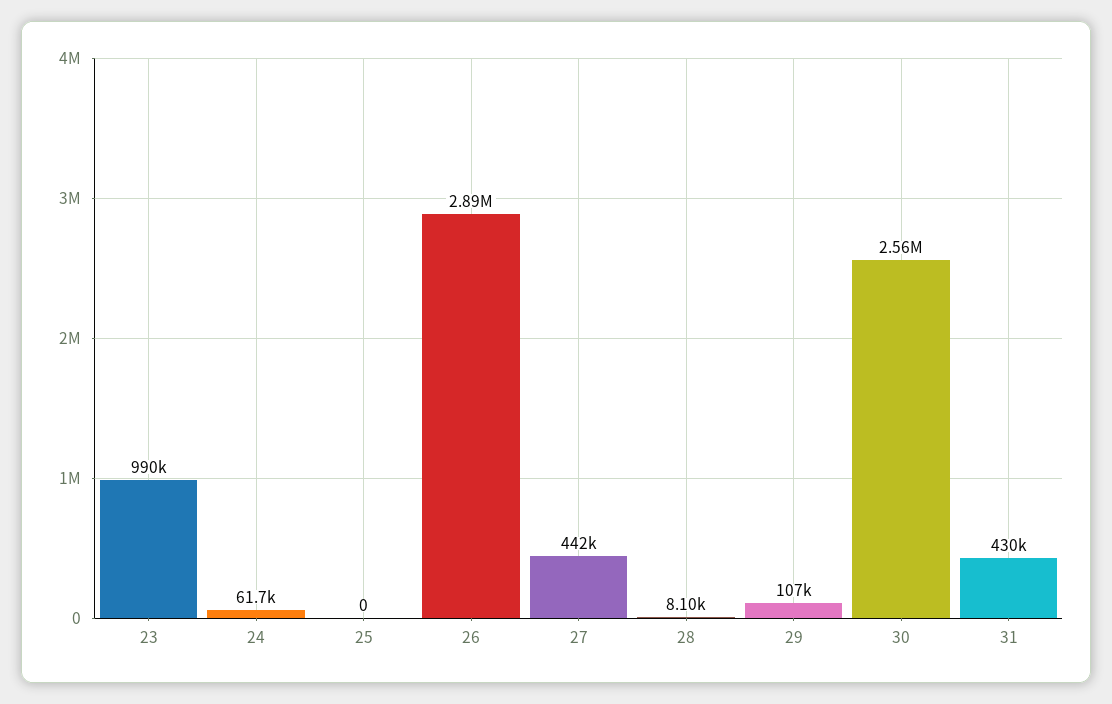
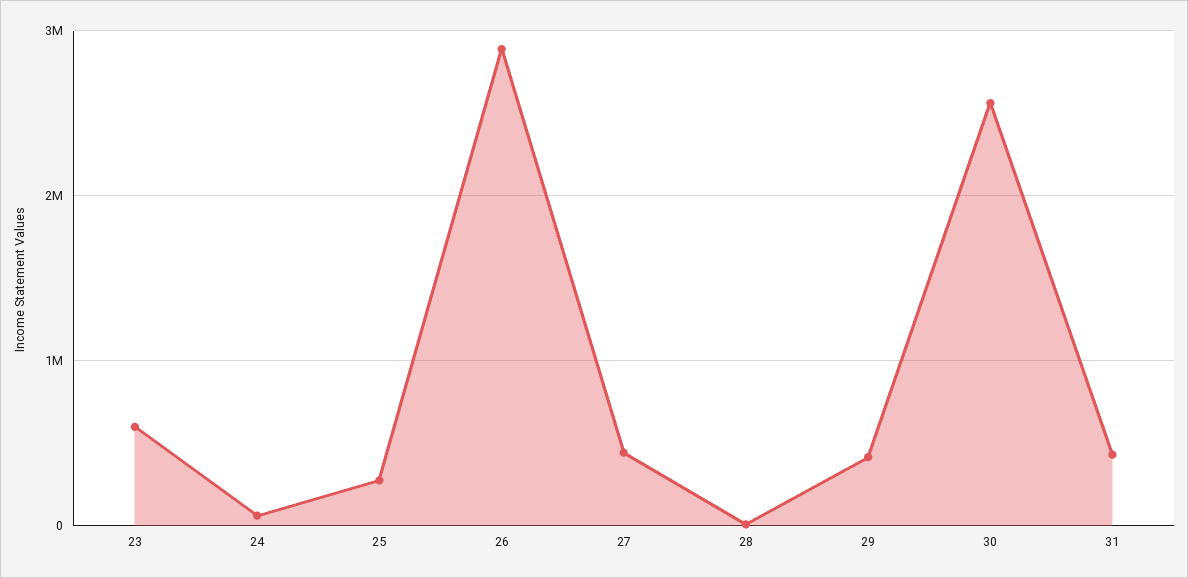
23: 990000 -> 600000
25: 0 -> 300000
29: 107000 -> 400000

